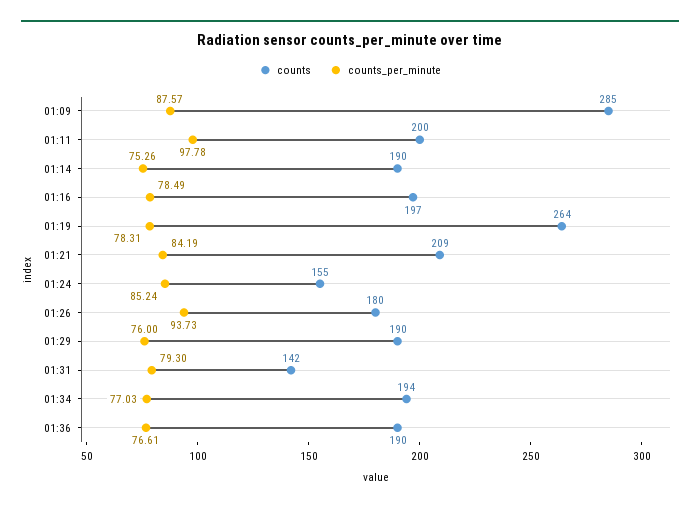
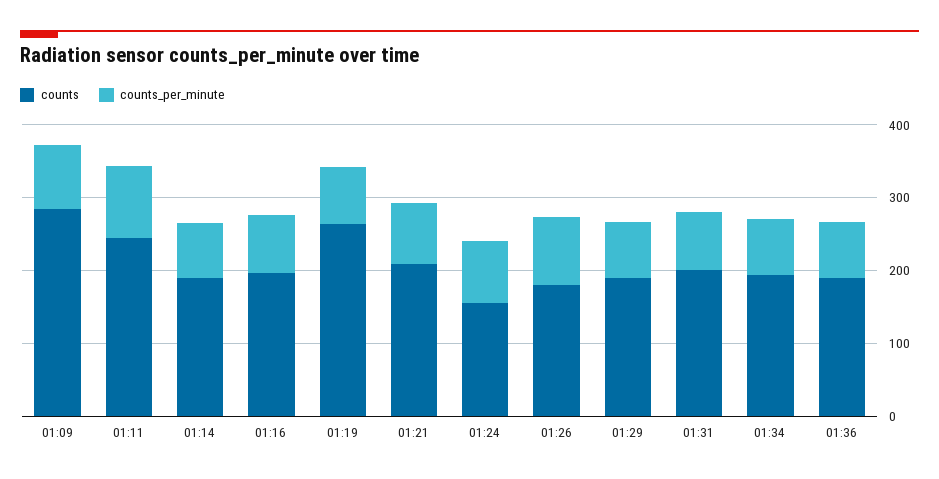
counts, 01:11: 200 -> 240
counts, 01:31: 142 -> 200

